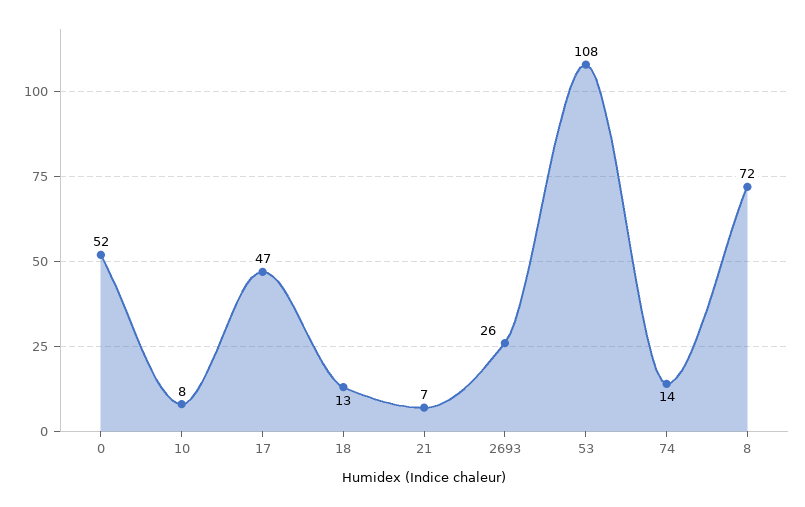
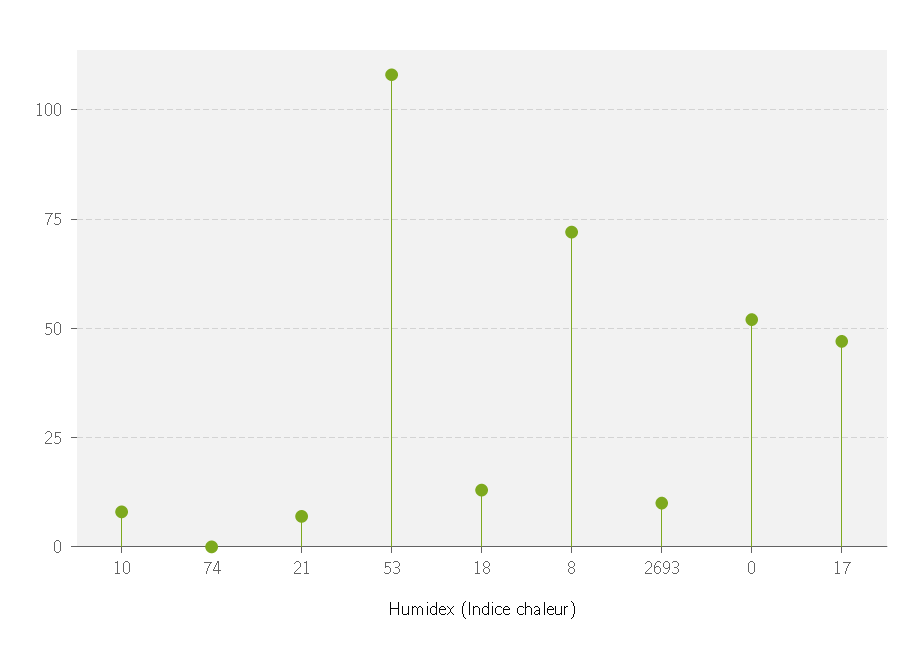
2693: 26 -> 10
74: 14 -> 0

